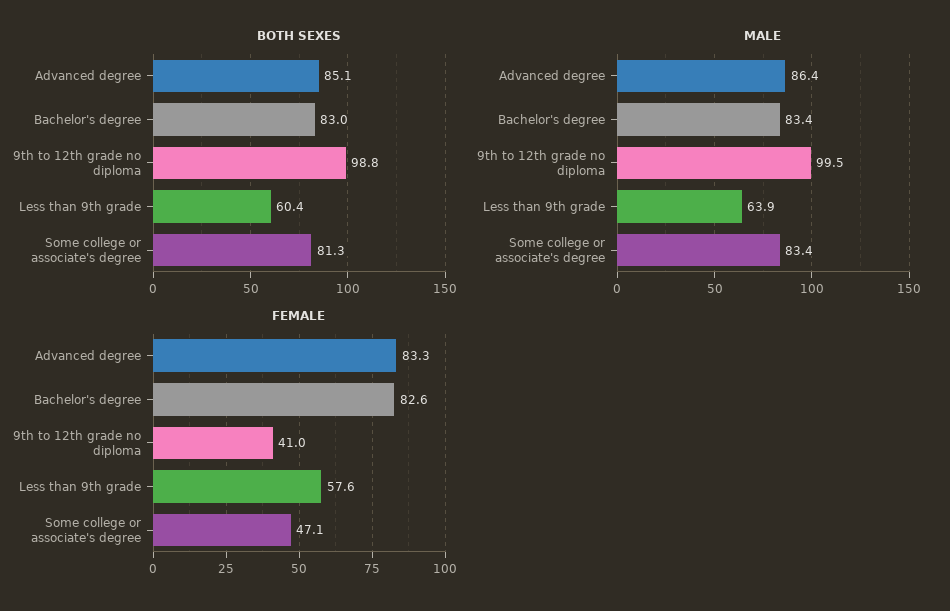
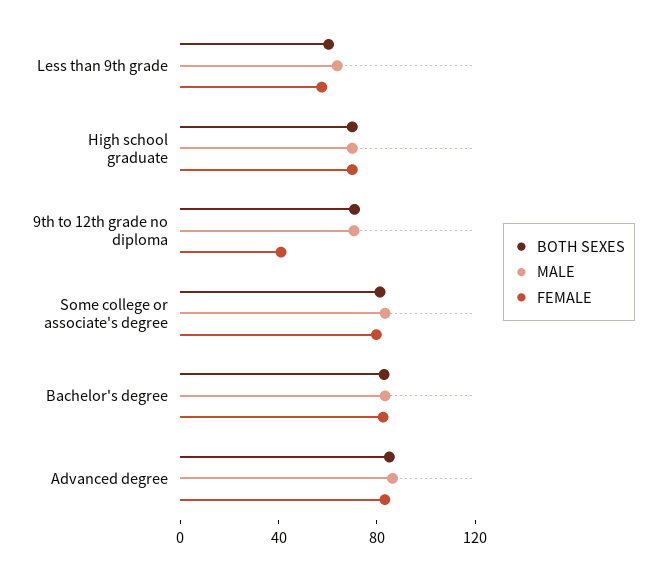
BOTH SEXES, 9th to 12th grade no diploma: 98.8 -> 70
MALE, 9th to 12th grade no diploma: 99.5 -> 70
FEMALE, Some college or associate's degree: 47.1 -> 80
BOTH SEXES, High school graduate: none -> 70
MALE, High school graduate: none -> 70
FEMALE, High school graduate: none -> 70

